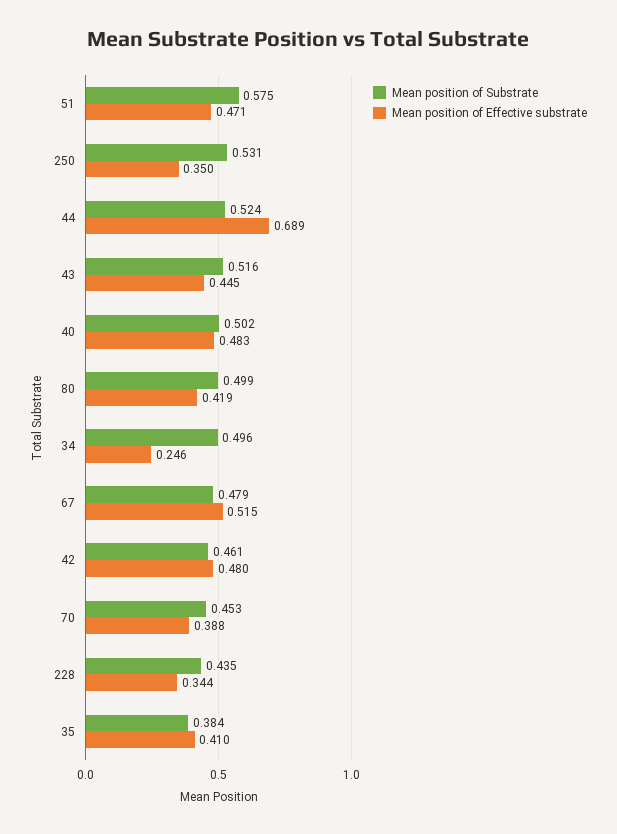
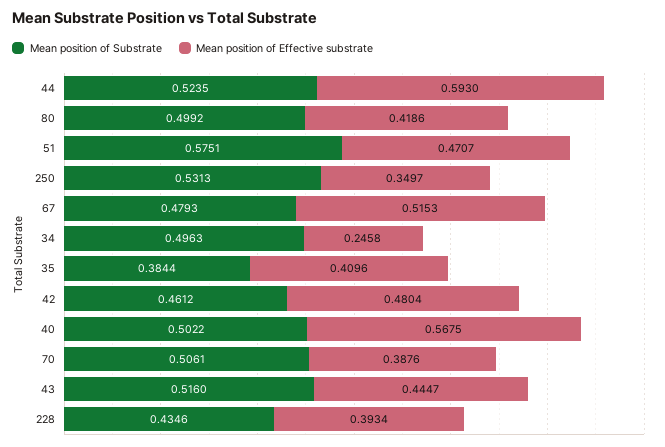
Mean position of Effective substrate, 44: 0.689 -> 0.593
Mean position of Effective substrate, 40: 0.483 -> 0.5675
Mean position of Substrate, 70: 0.453 -> 0.5061
Mean position of Effective substrate, 228: 0.344 -> 0.3934

